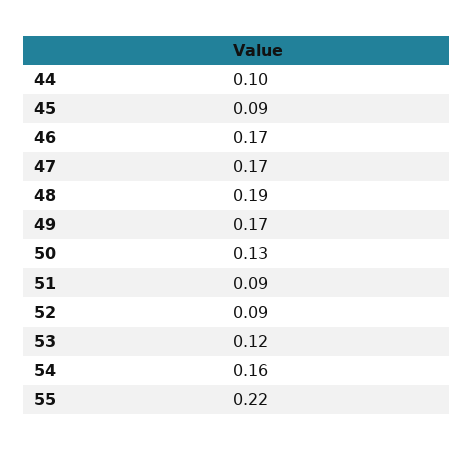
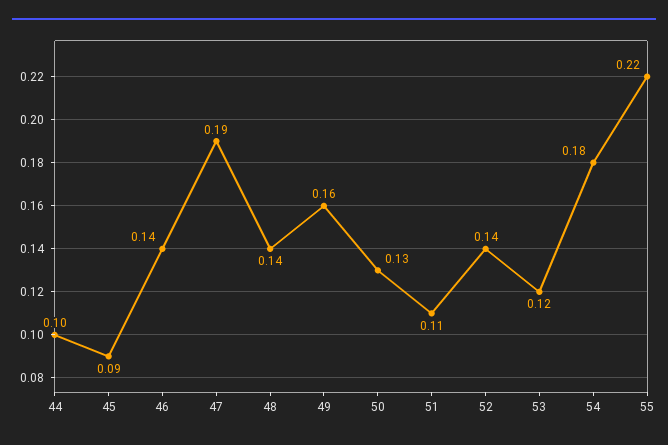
46: 0.17 -> 0.14
47: 0.17 -> 0.19
48: 0.19 -> 0.14
49: 0.17 -> 0.16
51: 0.09 -> 0.11
52: 0.09 -> 0.14
54: 0.16 -> 0.18

